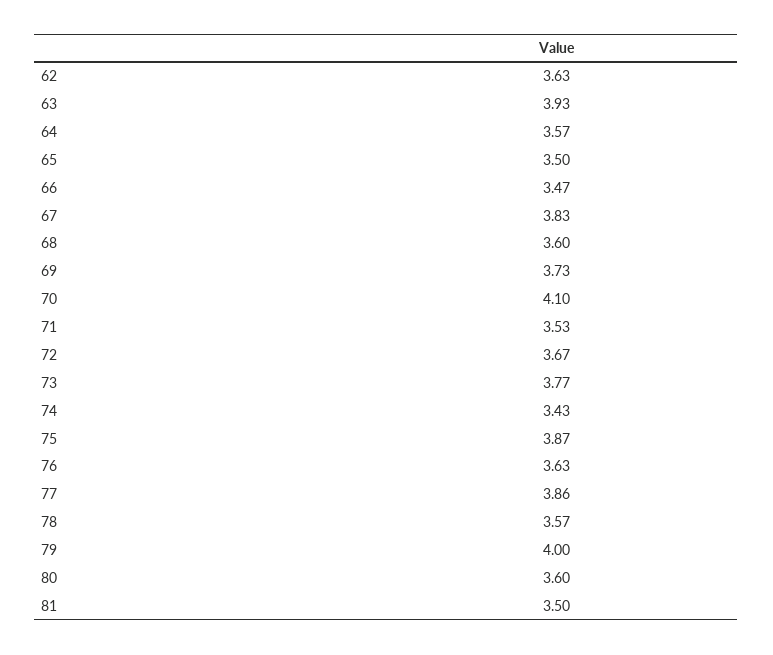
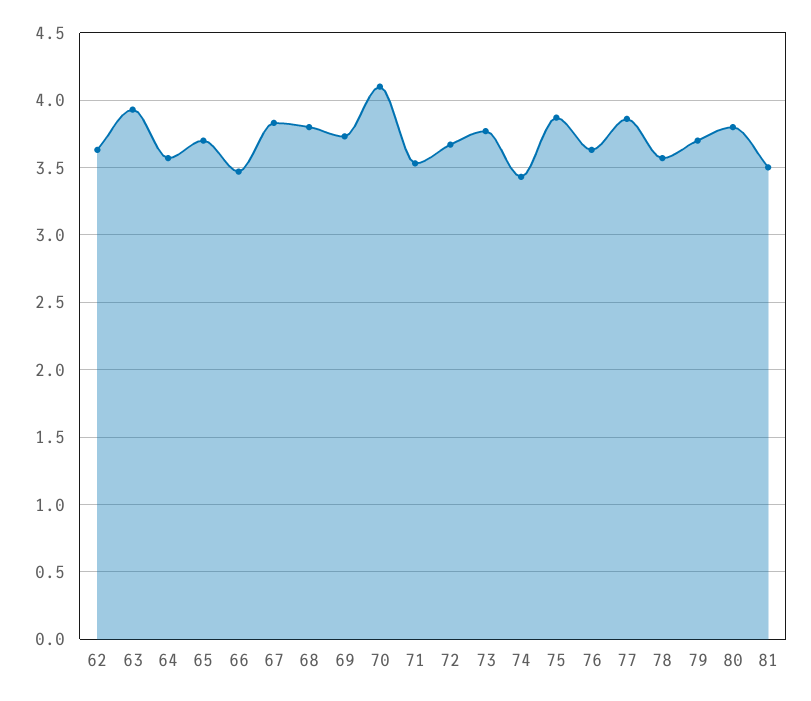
65: 3.5 -> 3.7
68: 3.6 -> 3.8
79: 4 -> 3.7
80: 3.6 -> 3.8

